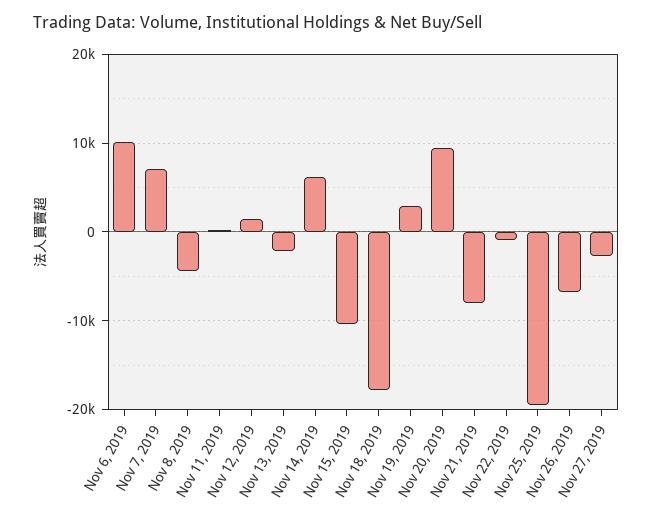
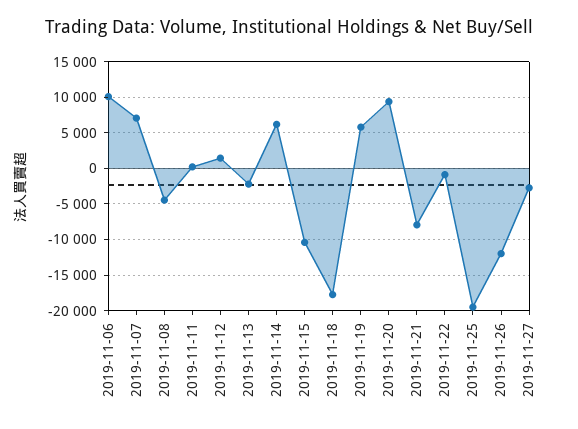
Nov 19, 2019: 3000 -> 6000
Nov 26, 2019: -7000 -> -12000

